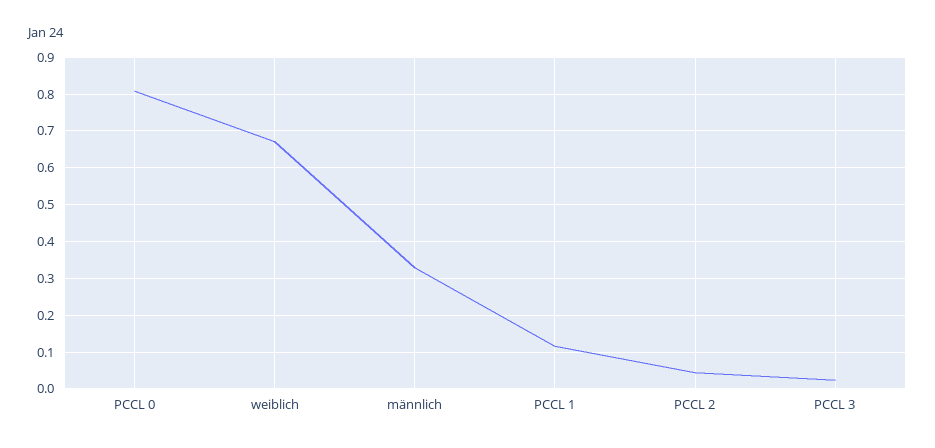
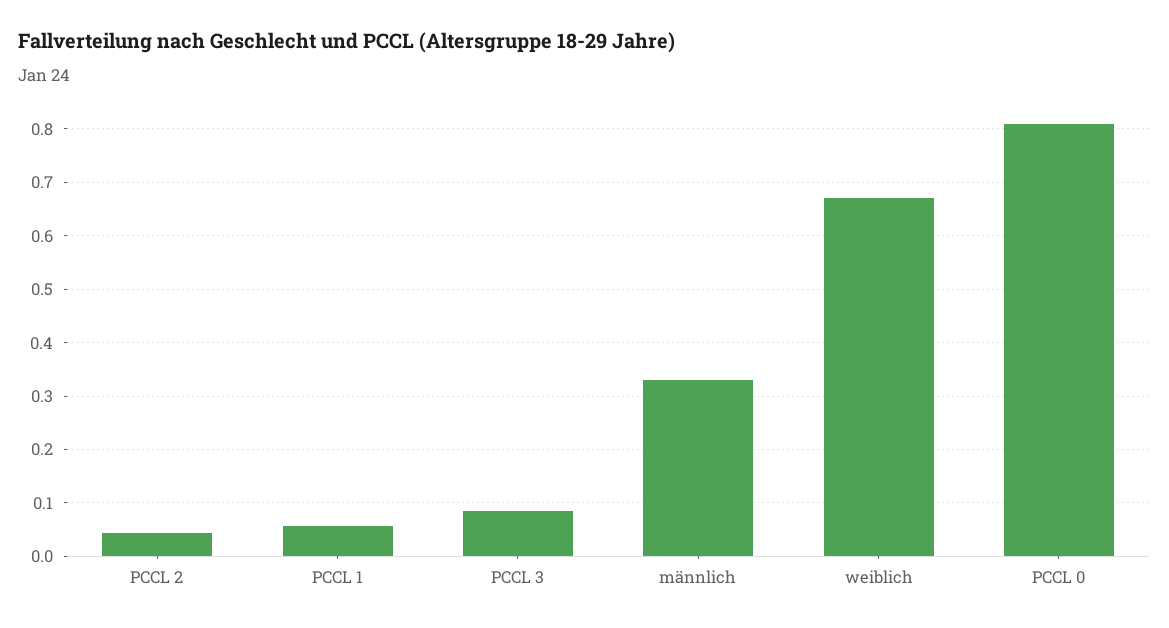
PCCL 1: 0.12 -> 0.06
PCCL 3: 0.02 -> 0.08

